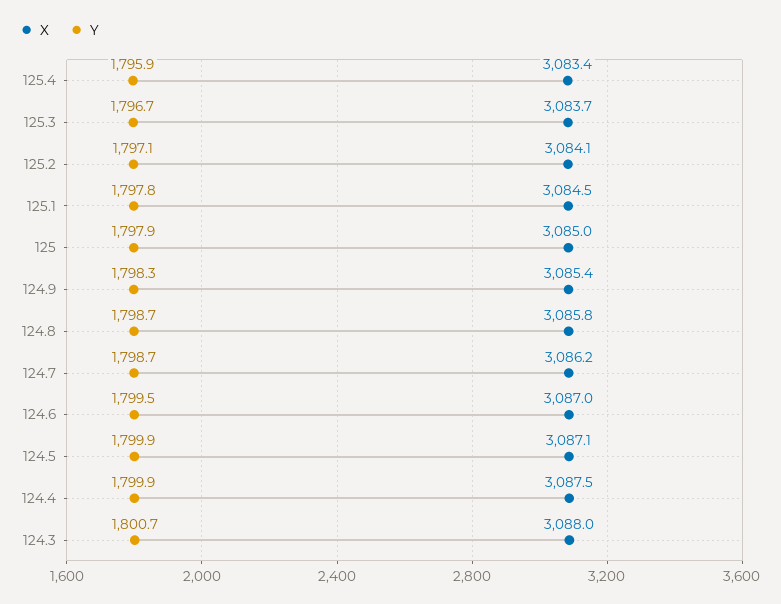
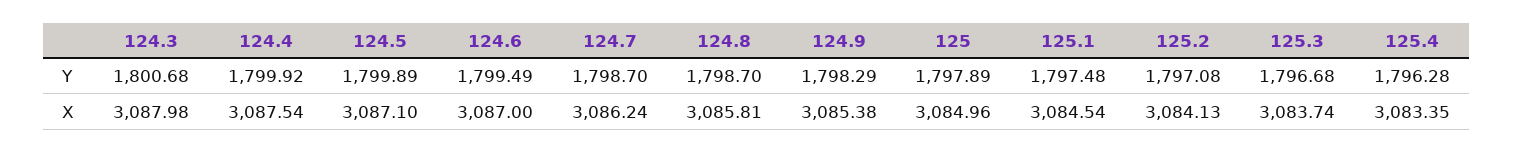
Y, 125.4: 1795.9 -> 1796.28
Y, 125.1: 1797.8 -> 1797.48

